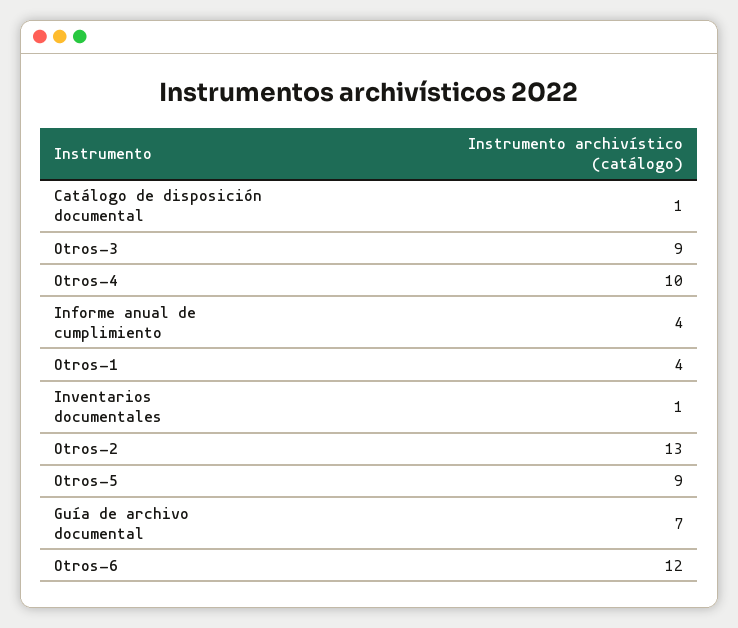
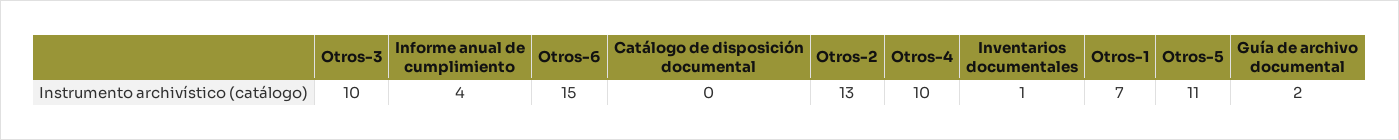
Catálogo de disposición documental: 1 -> 0
Otros-3: 9 -> 10
Otros-1: 4 -> 7
Otros-5: 9 -> 11
Guía de archivo documental: 7 -> 2
Otros-6: 12 -> 15

